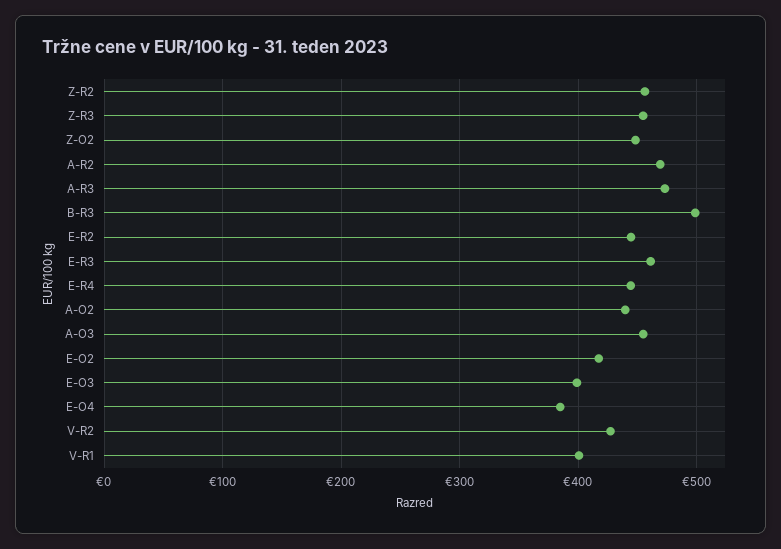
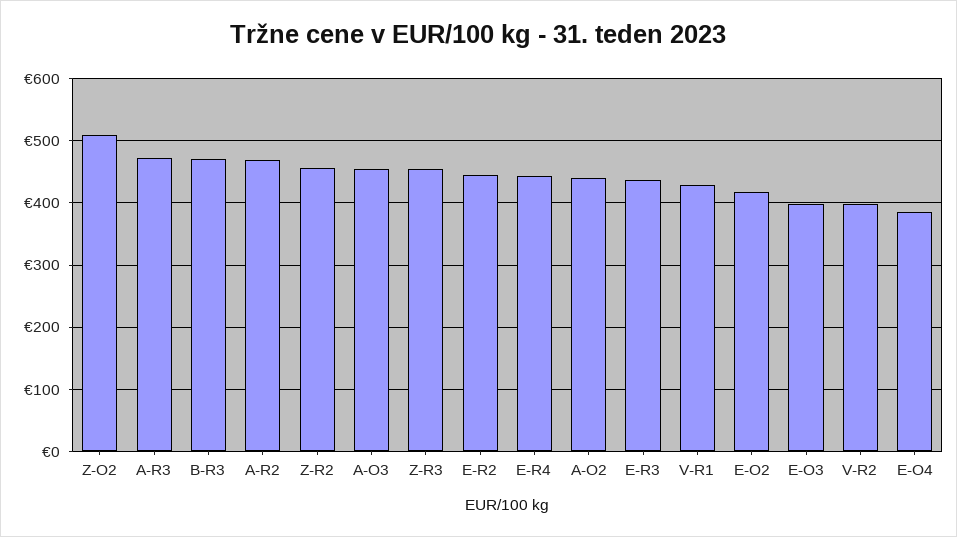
Z-O2: 450 -> 510
B-R3: 500 -> 470
E-R3: 460 -> 440
V-R2: 430 -> 400
V-R1: 400 -> 430

